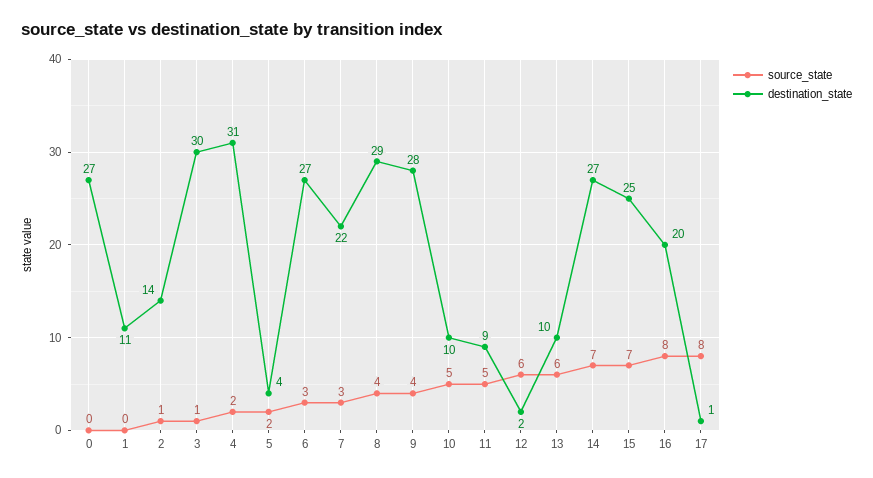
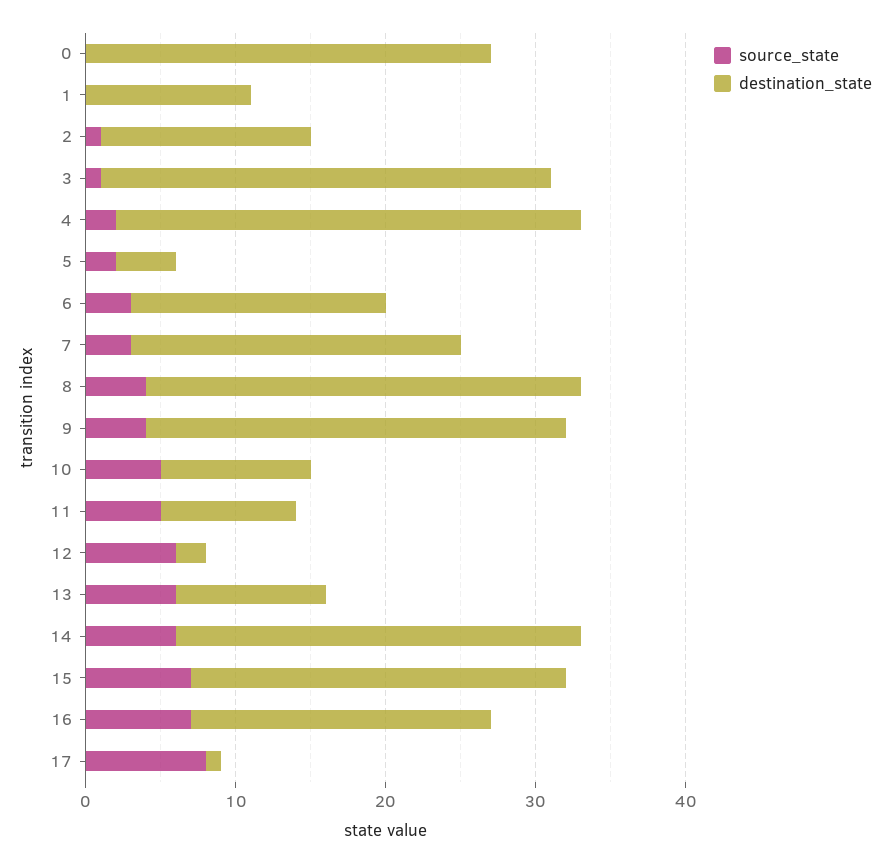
destination_state, 6: 27 -> 17
source_state, 14: 7 -> 6
source_state, 16: 8 -> 7

